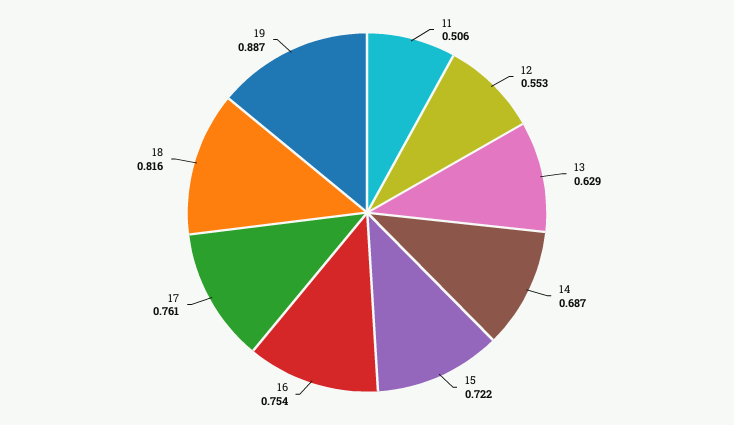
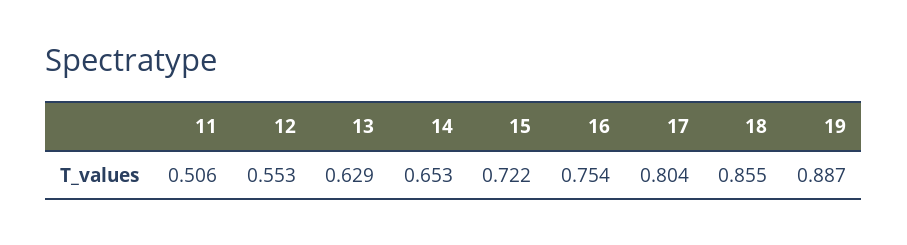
14: 0.687 -> 0.653
17: 0.761 -> 0.804
18: 0.816 -> 0.855

